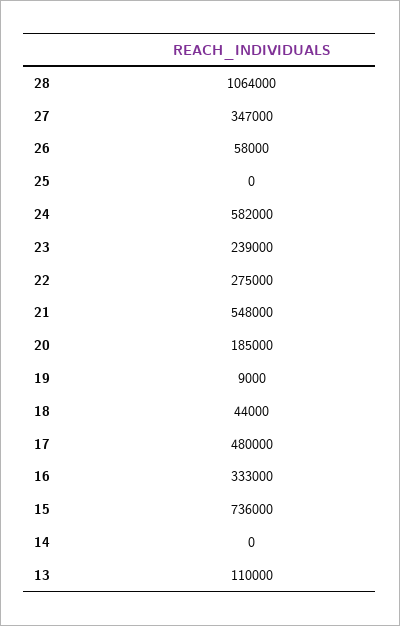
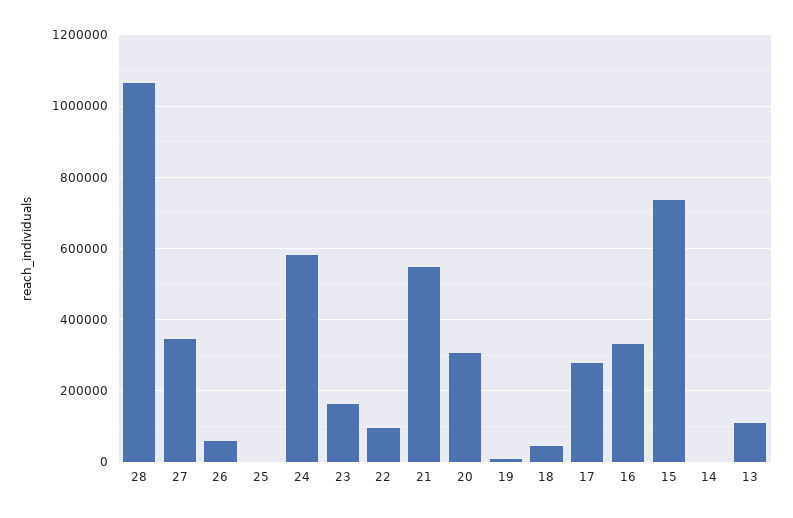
23: 239000 -> 160000
22: 275000 -> 100000
20: 185000 -> 300000
17: 480000 -> 280000

